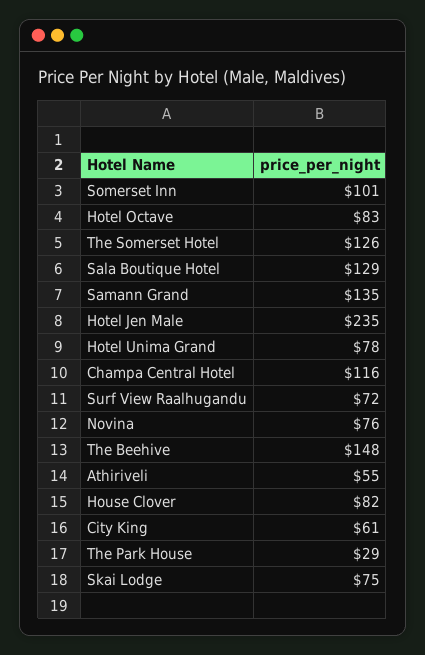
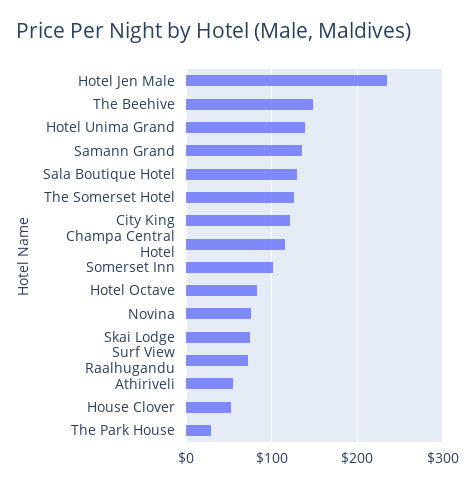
Hotel Unima Grand: 78 -> 140
House Clover: 82 -> 50
City King: 61 -> 120

